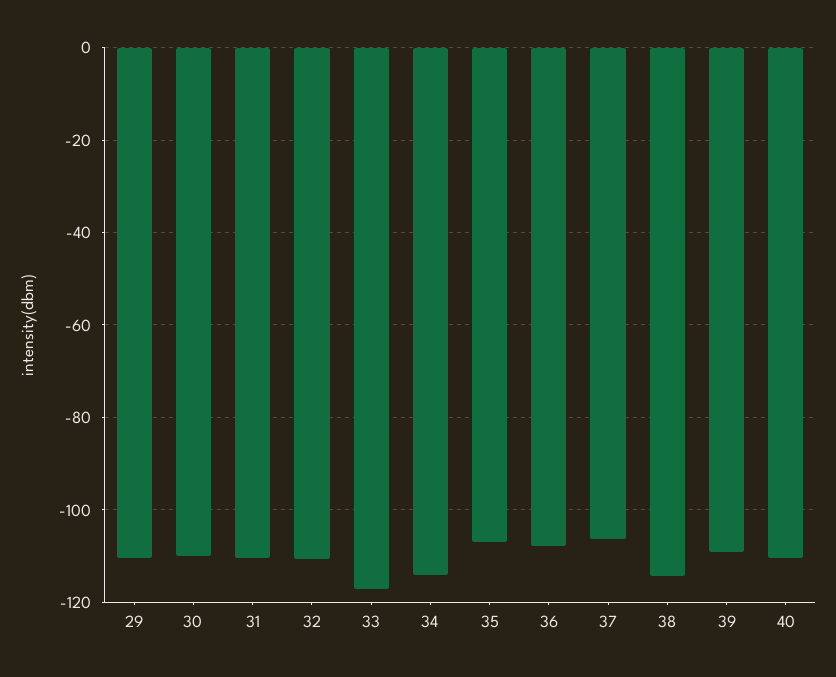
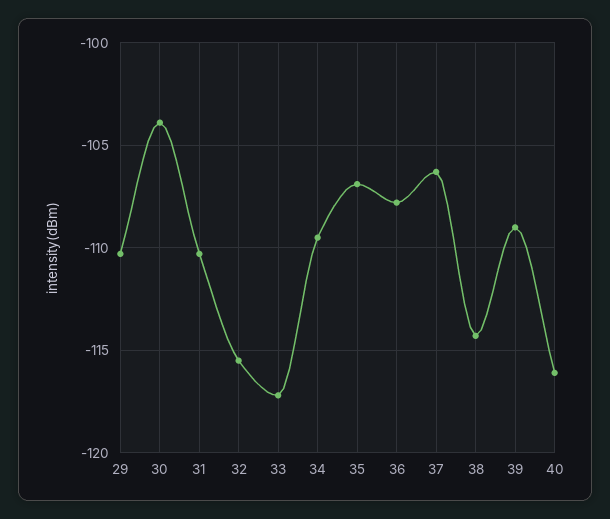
30: -110 -> -104
32: -110 -> -115.5
34: -114 -> -109.5
40: -110 -> -116

